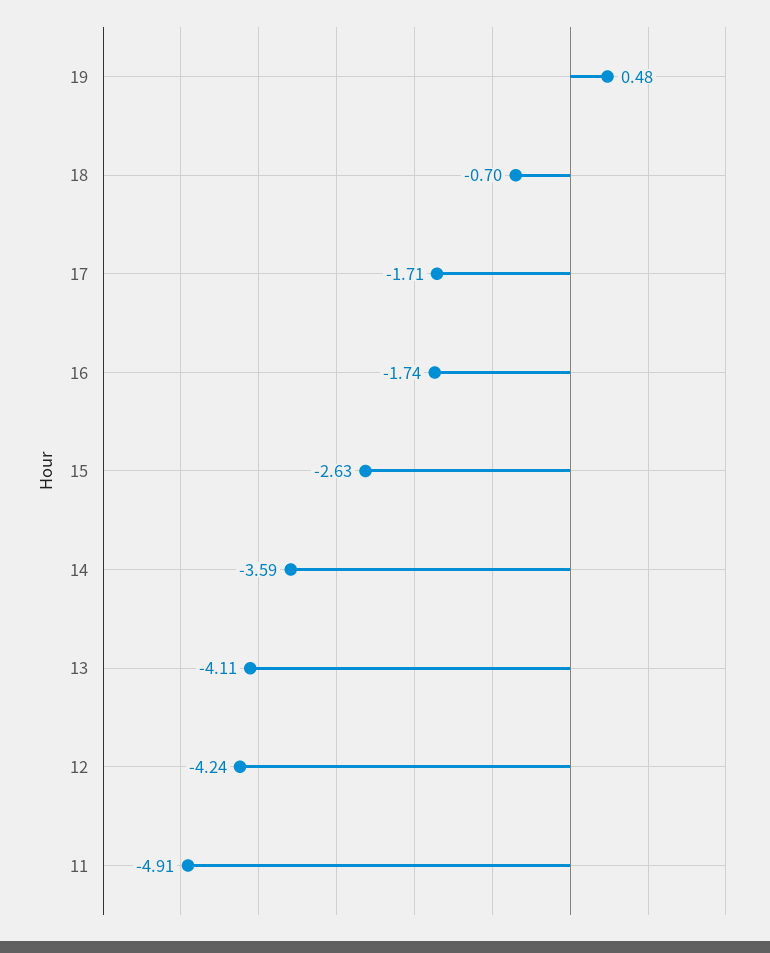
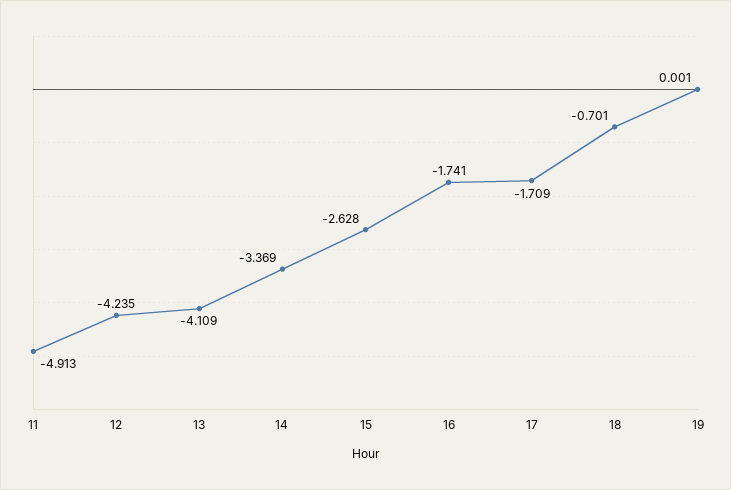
19: 0.48 -> 0.001
14: -3.59 -> -3.369

